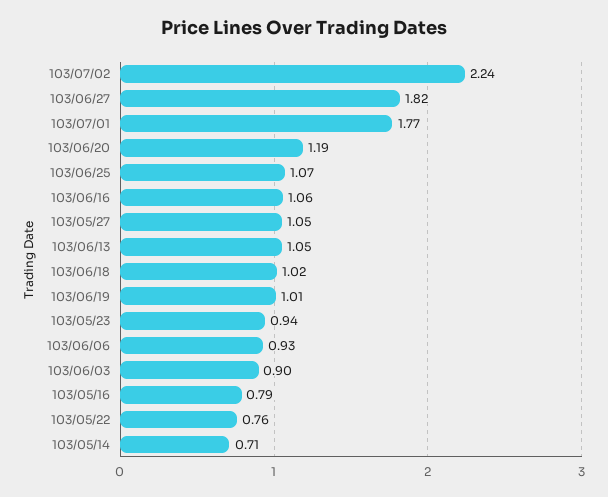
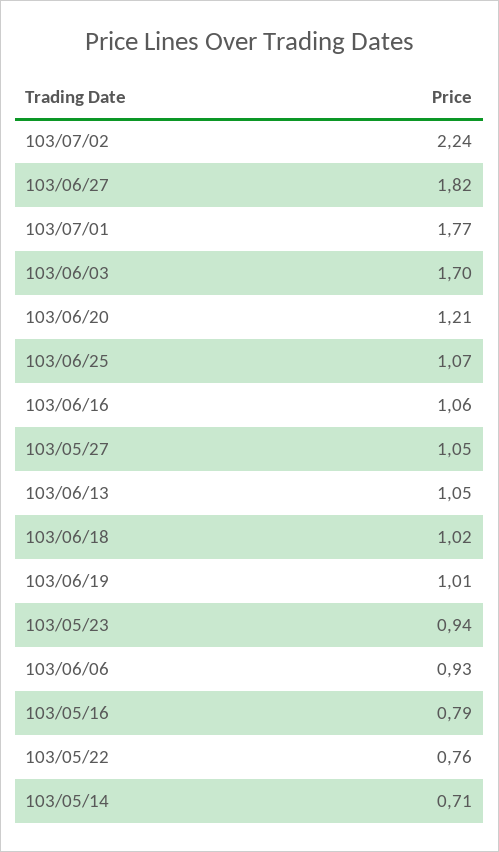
103/06/20: 1.19 -> 1.21
103/06/03: 0.9 -> 1.7

